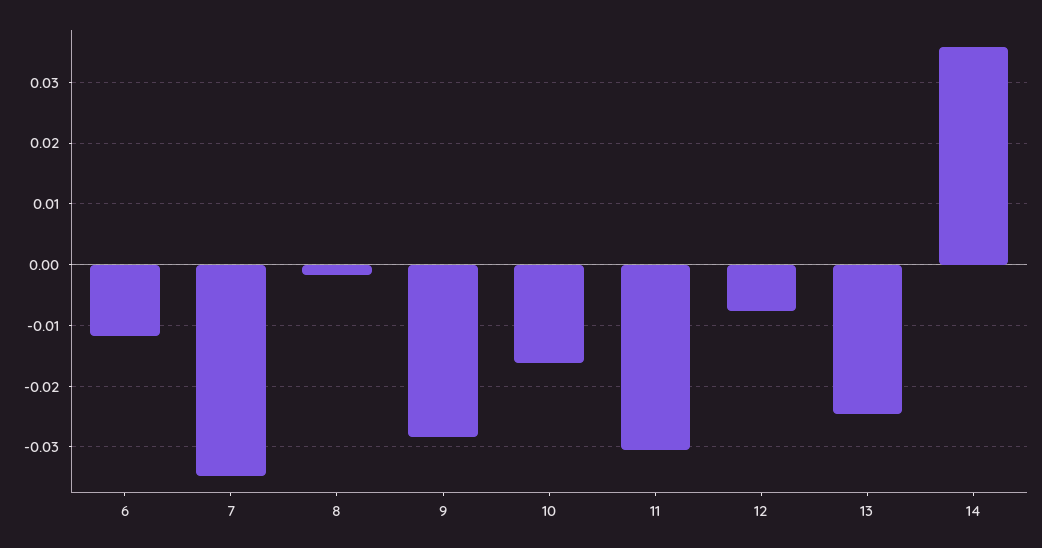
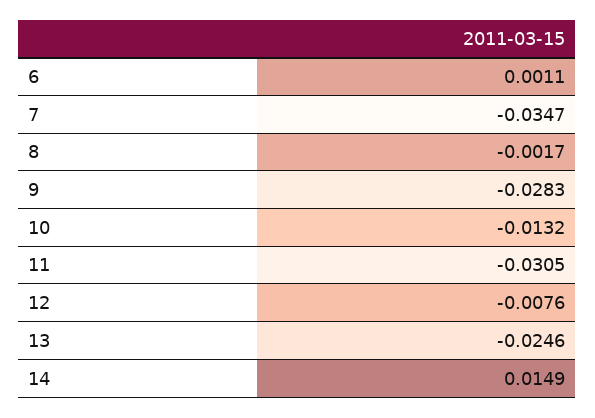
6: -0.012 -> 0.0011
10: -0.016 -> -0.0132
14: 0.036 -> 0.0149

